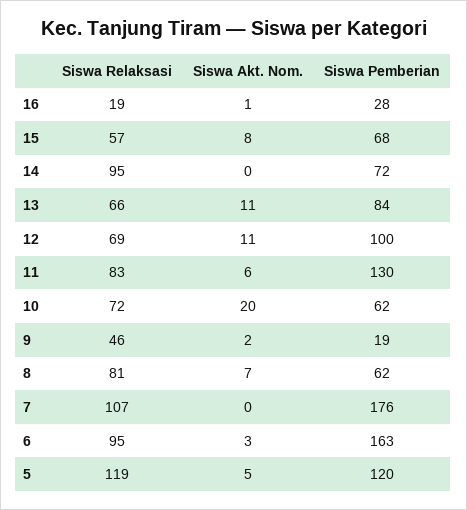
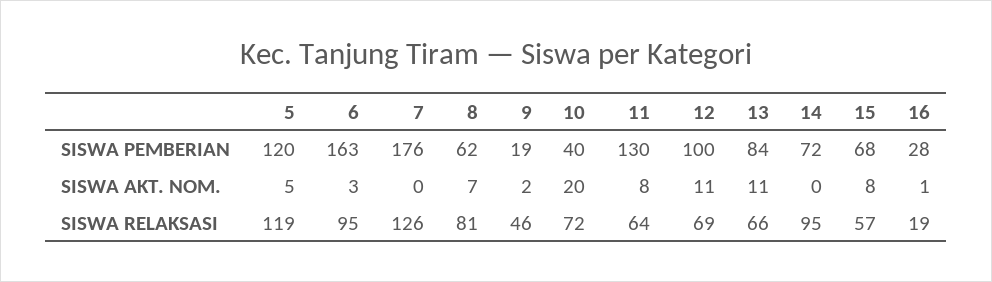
Siswa Relaksasi, 11: 83 -> 64
Siswa Akt. Nom., 11: 6 -> 8
Siswa Pemberian, 10: 62 -> 40
Siswa Relaksasi, 7: 107 -> 126

